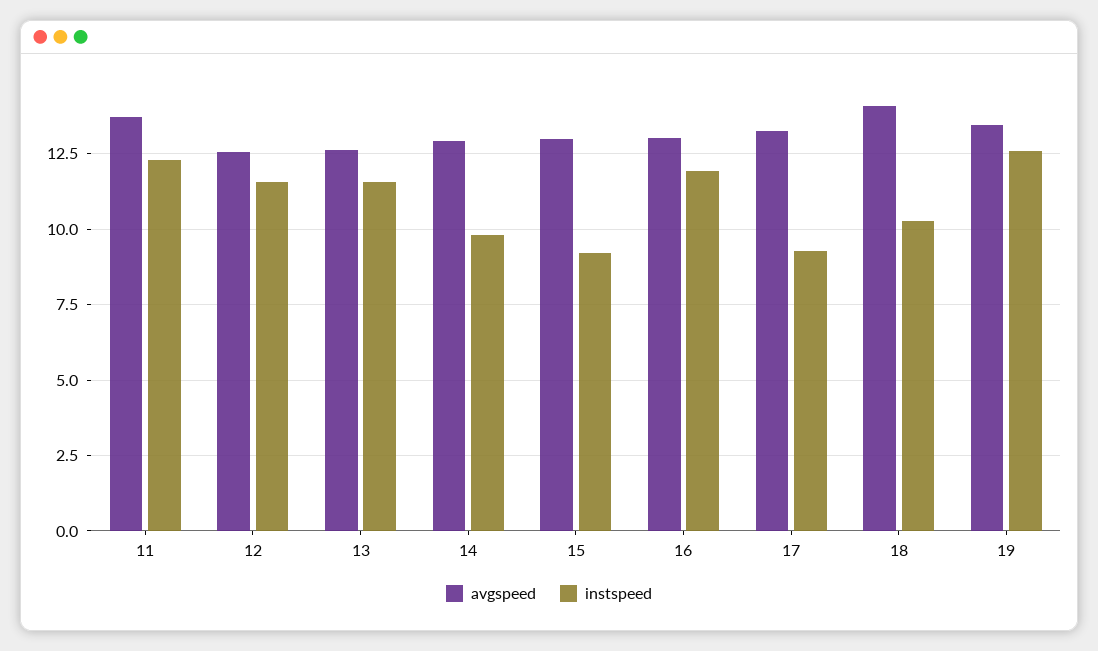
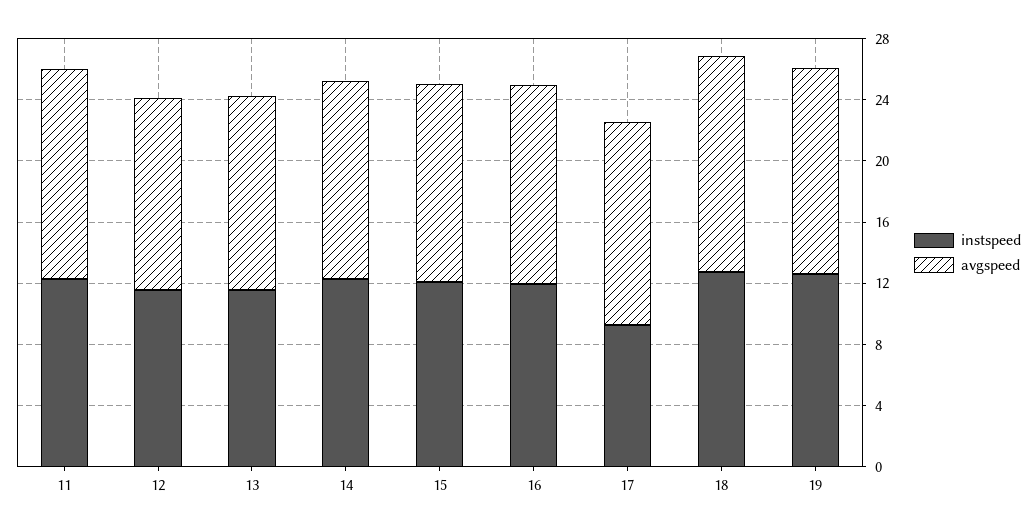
instspeed, 14: 9.75 -> 12
instspeed, 15: 9.25 -> 12
instspeed, 18: 10.25 -> 13

